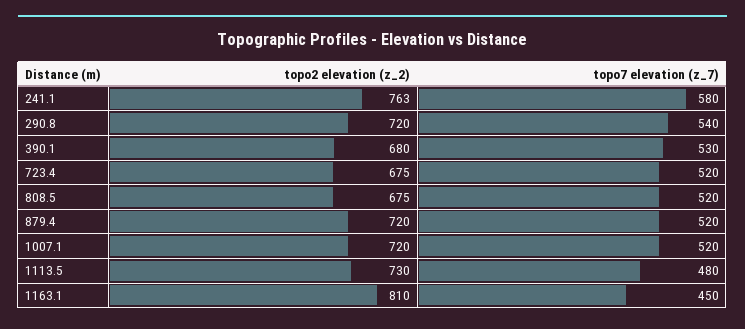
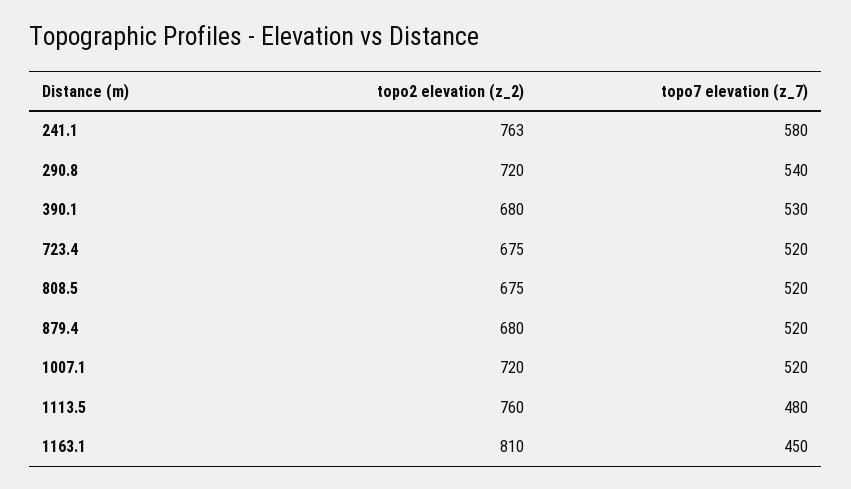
topo2 elevation (z_2), 879.4: 720 -> 680
topo2 elevation (z_2), 1113.5: 730 -> 760

